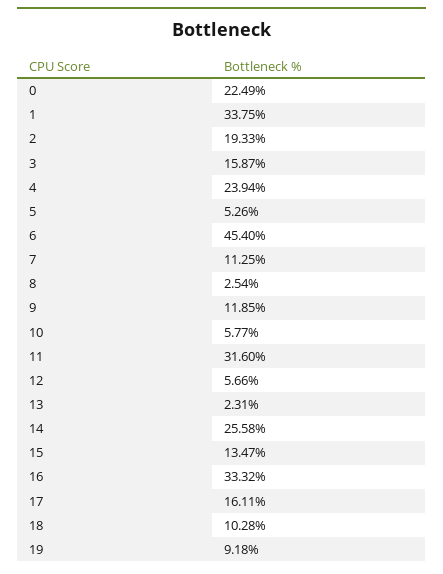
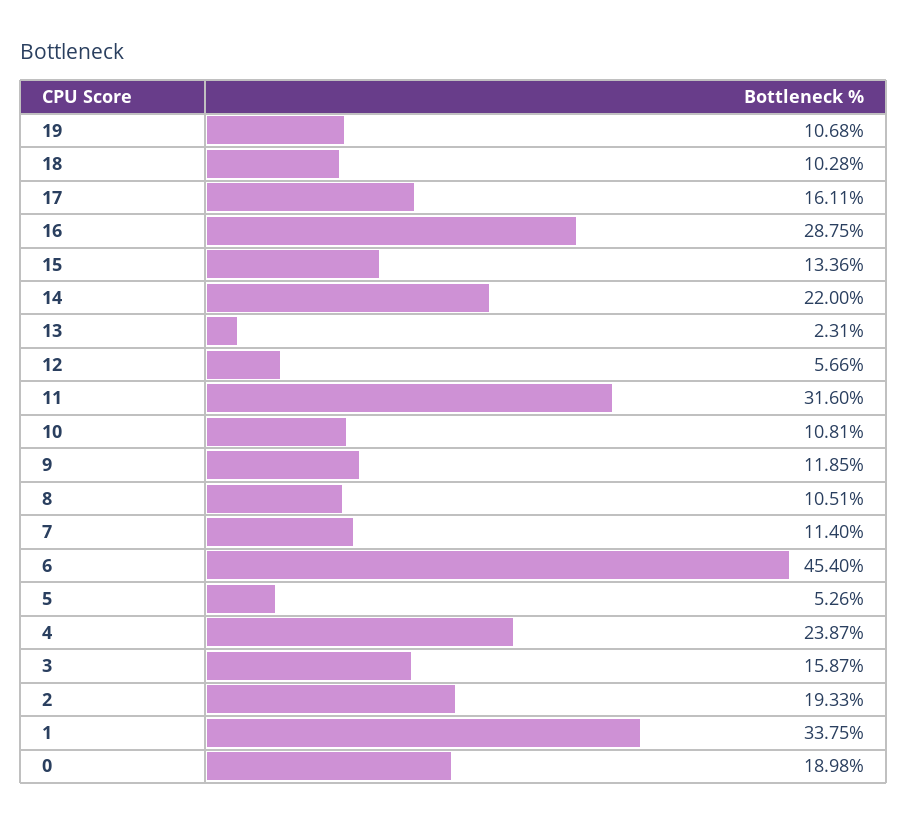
0: 22.49 -> 18.98
4: 23.94 -> 23.87
7: 11.25 -> 11.4
8: 2.54 -> 10.51
10: 5.77 -> 10.81
14: 25.58 -> 22
15: 13.47 -> 13.36
16: 33.32 -> 28.75
19: 9.18 -> 10.68

